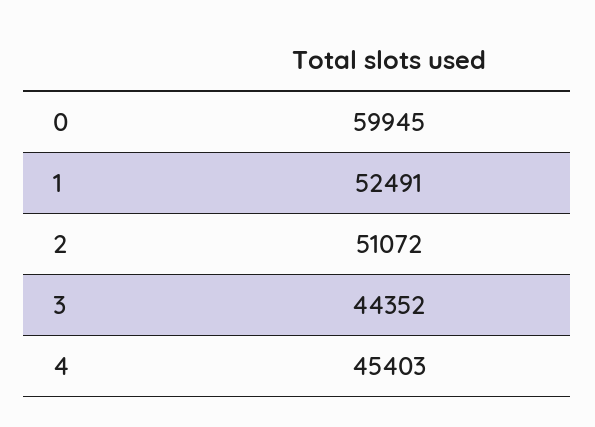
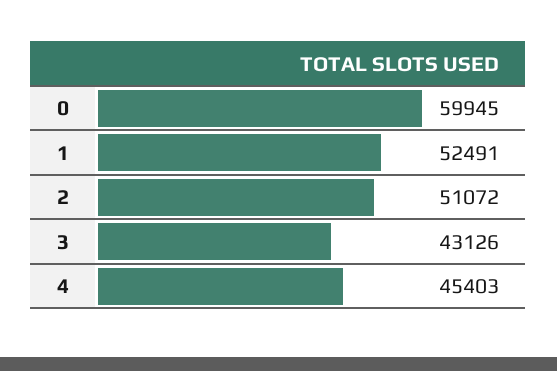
3: 44352 -> 43126

